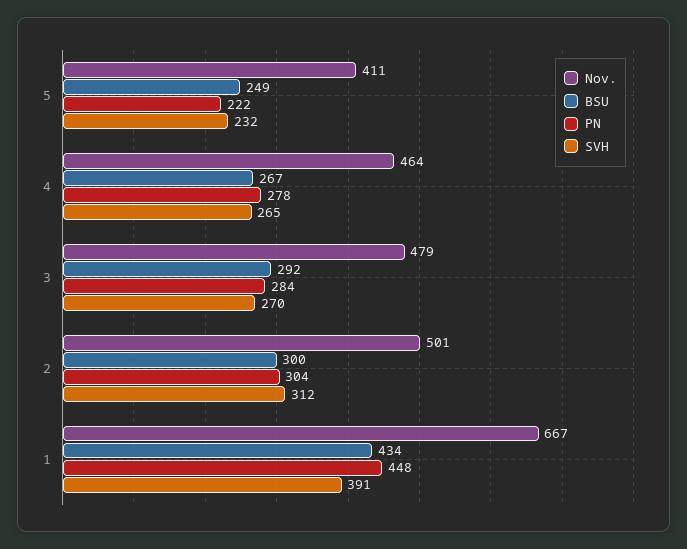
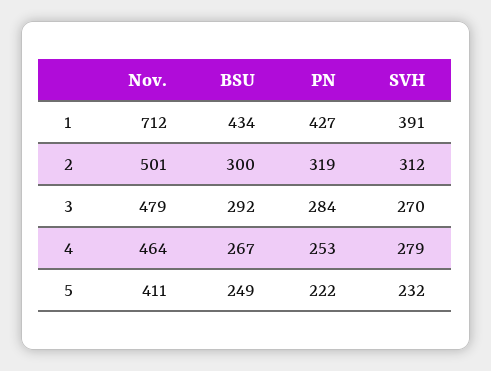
PN, 4: 278 -> 253
SVH, 4: 265 -> 279
PN, 2: 304 -> 319
Nov., 1: 667 -> 712
PN, 1: 448 -> 427

